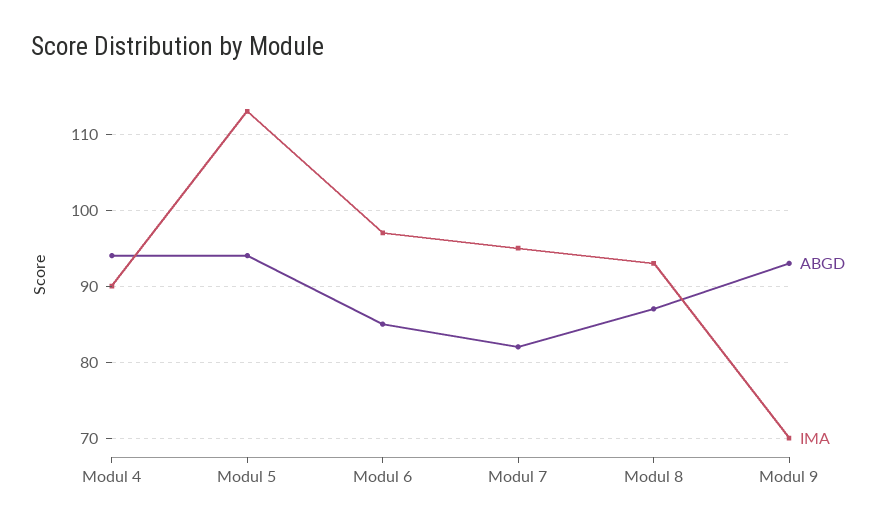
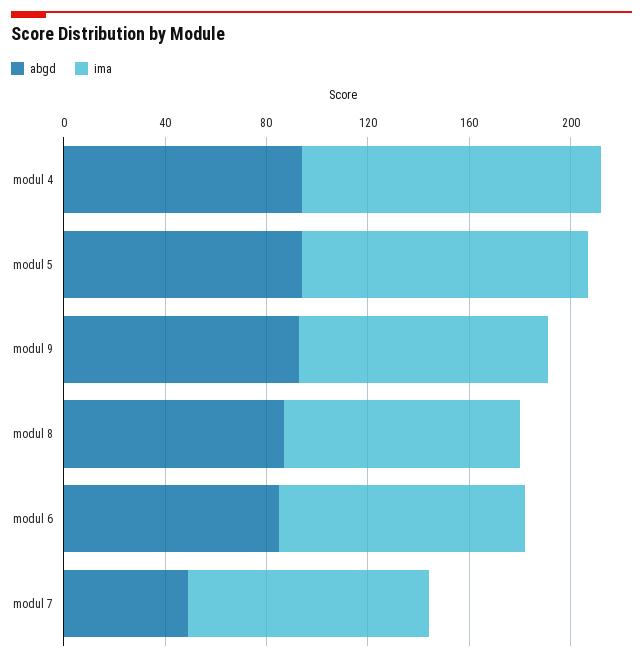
IMA, Modul 4: 90 -> 120
ABGD, Modul 7: 82 -> 50
IMA, Modul 9: 70 -> 100

